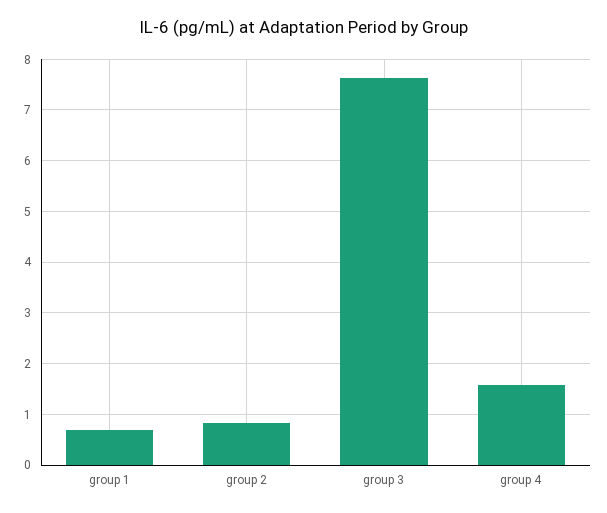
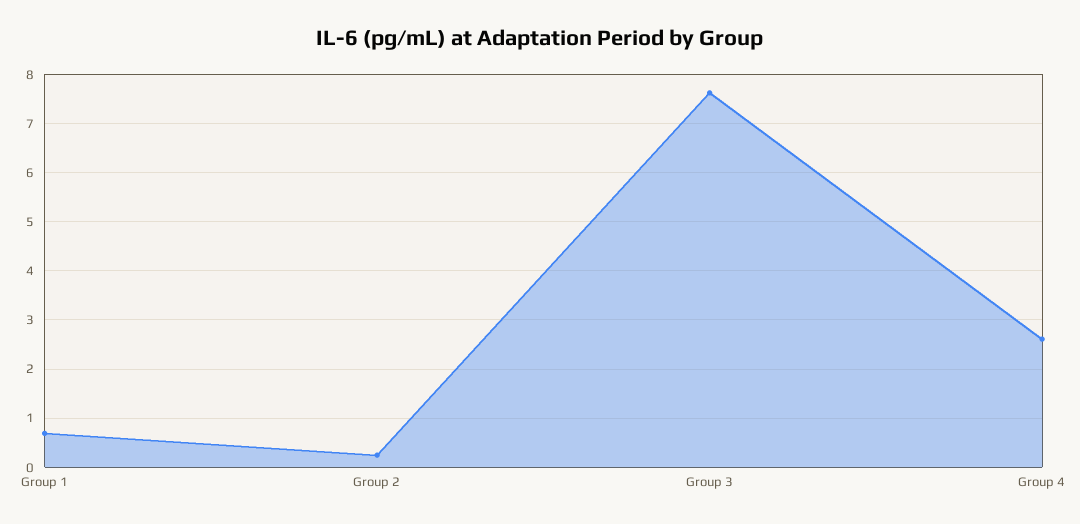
group 2: 0.8 -> 0.2
group 4: 1.6 -> 2.6

